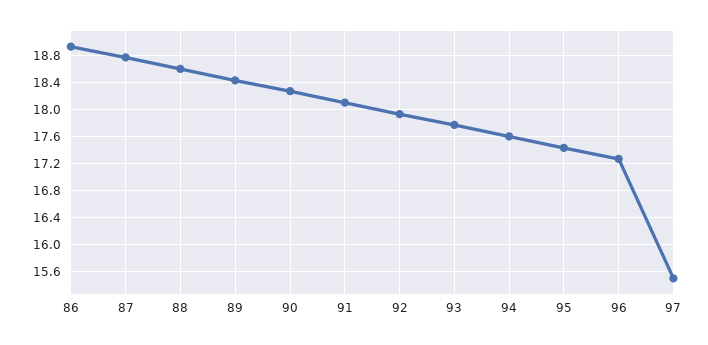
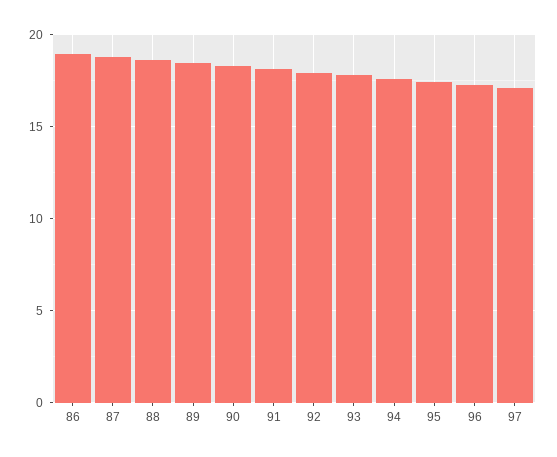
97: 15.5 -> 17

